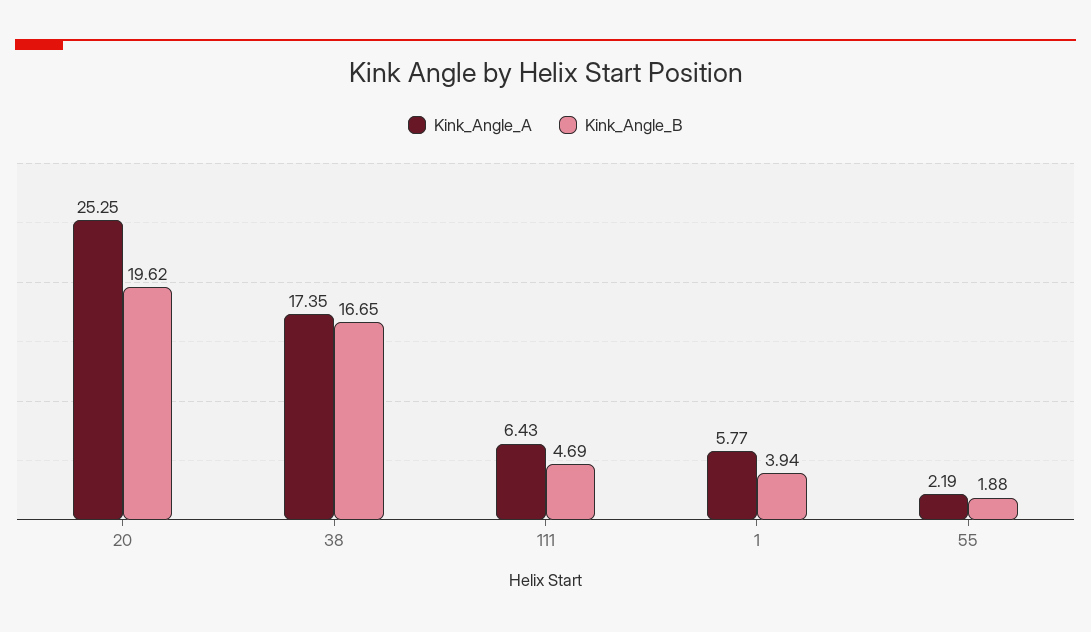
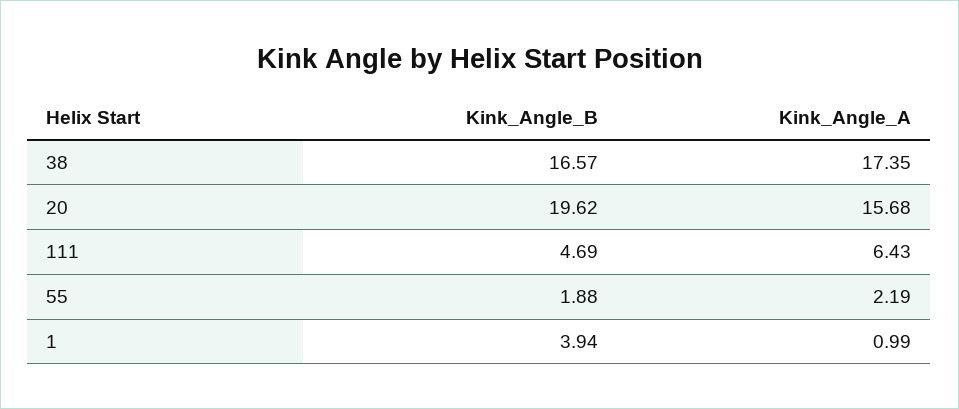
Kink_Angle_A, 20: 25.25 -> 15.68
Kink_Angle_B, 38: 16.65 -> 16.57
Kink_Angle_A, 1: 5.77 -> 0.99

